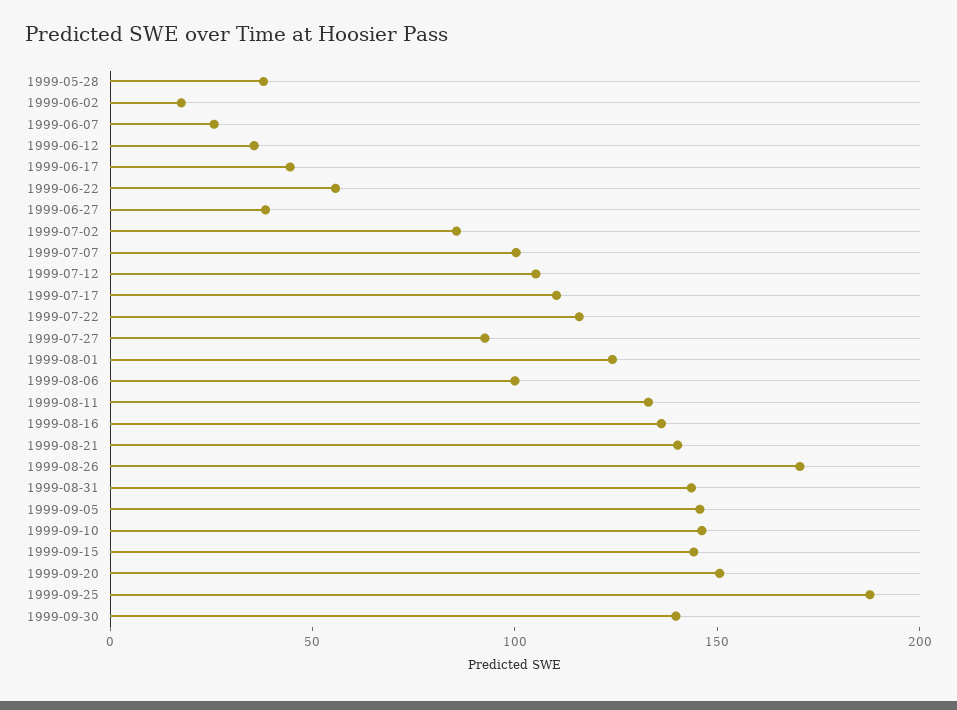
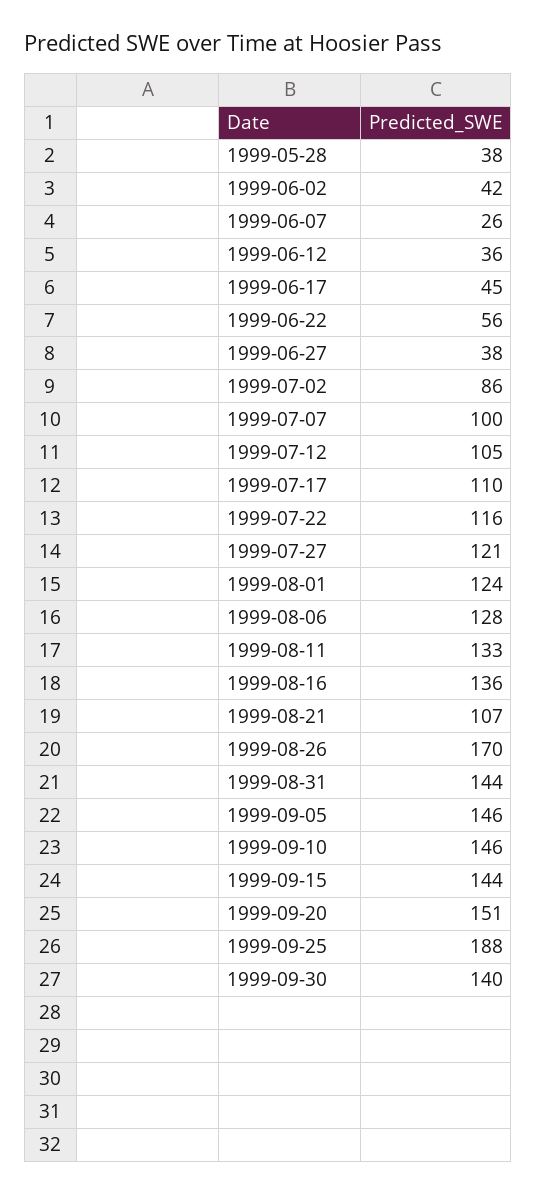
1999-06-02: 20 -> 42
1999-07-27: 90 -> 121
1999-08-06: 100 -> 128
1999-08-21: 140 -> 107

